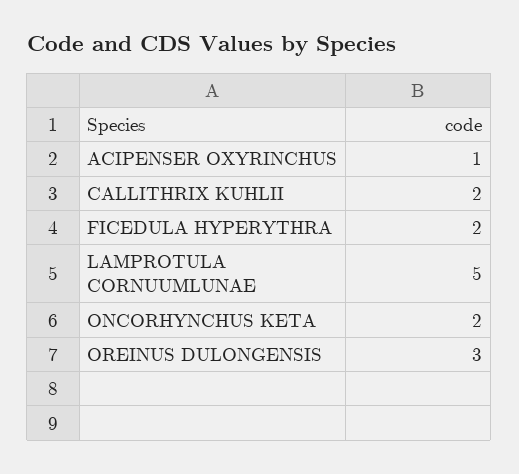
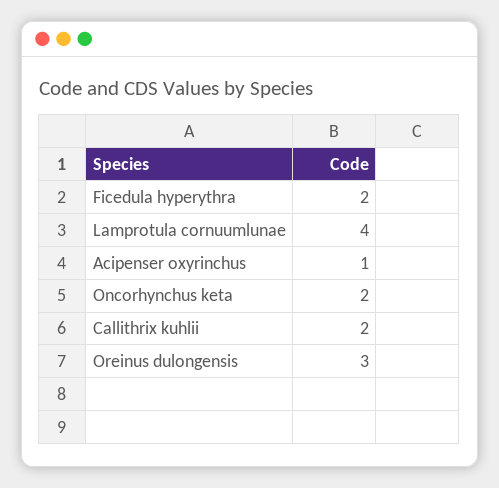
LAMPROTULA CORNUUMLUNAE: 5 -> 4

